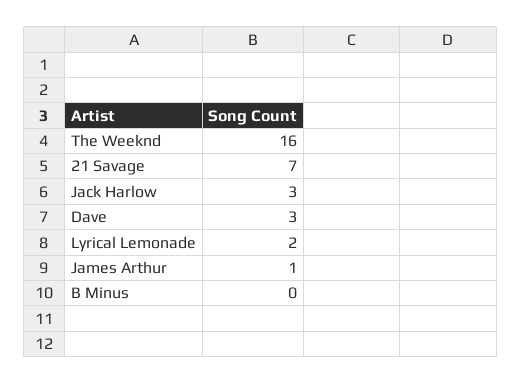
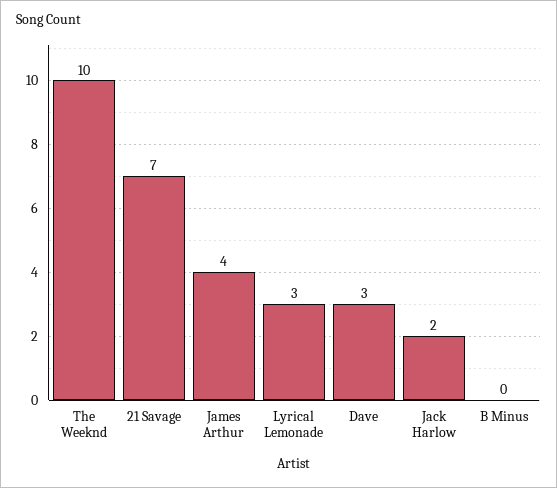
The Weeknd: 16 -> 10
Jack Harlow: 3 -> 2
Lyrical Lemonade: 2 -> 3
James Arthur: 1 -> 4

